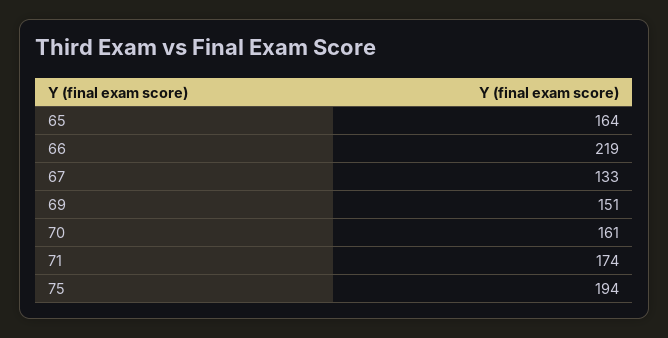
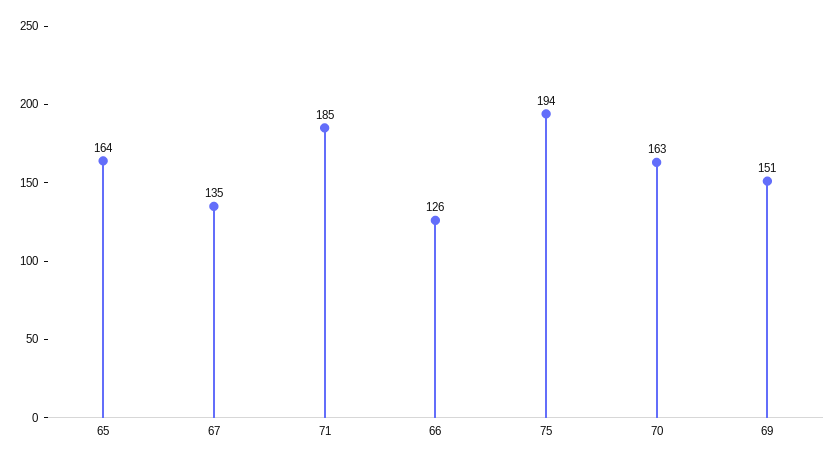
66: 219 -> 126
67: 133 -> 135
70: 161 -> 163
71: 174 -> 185

